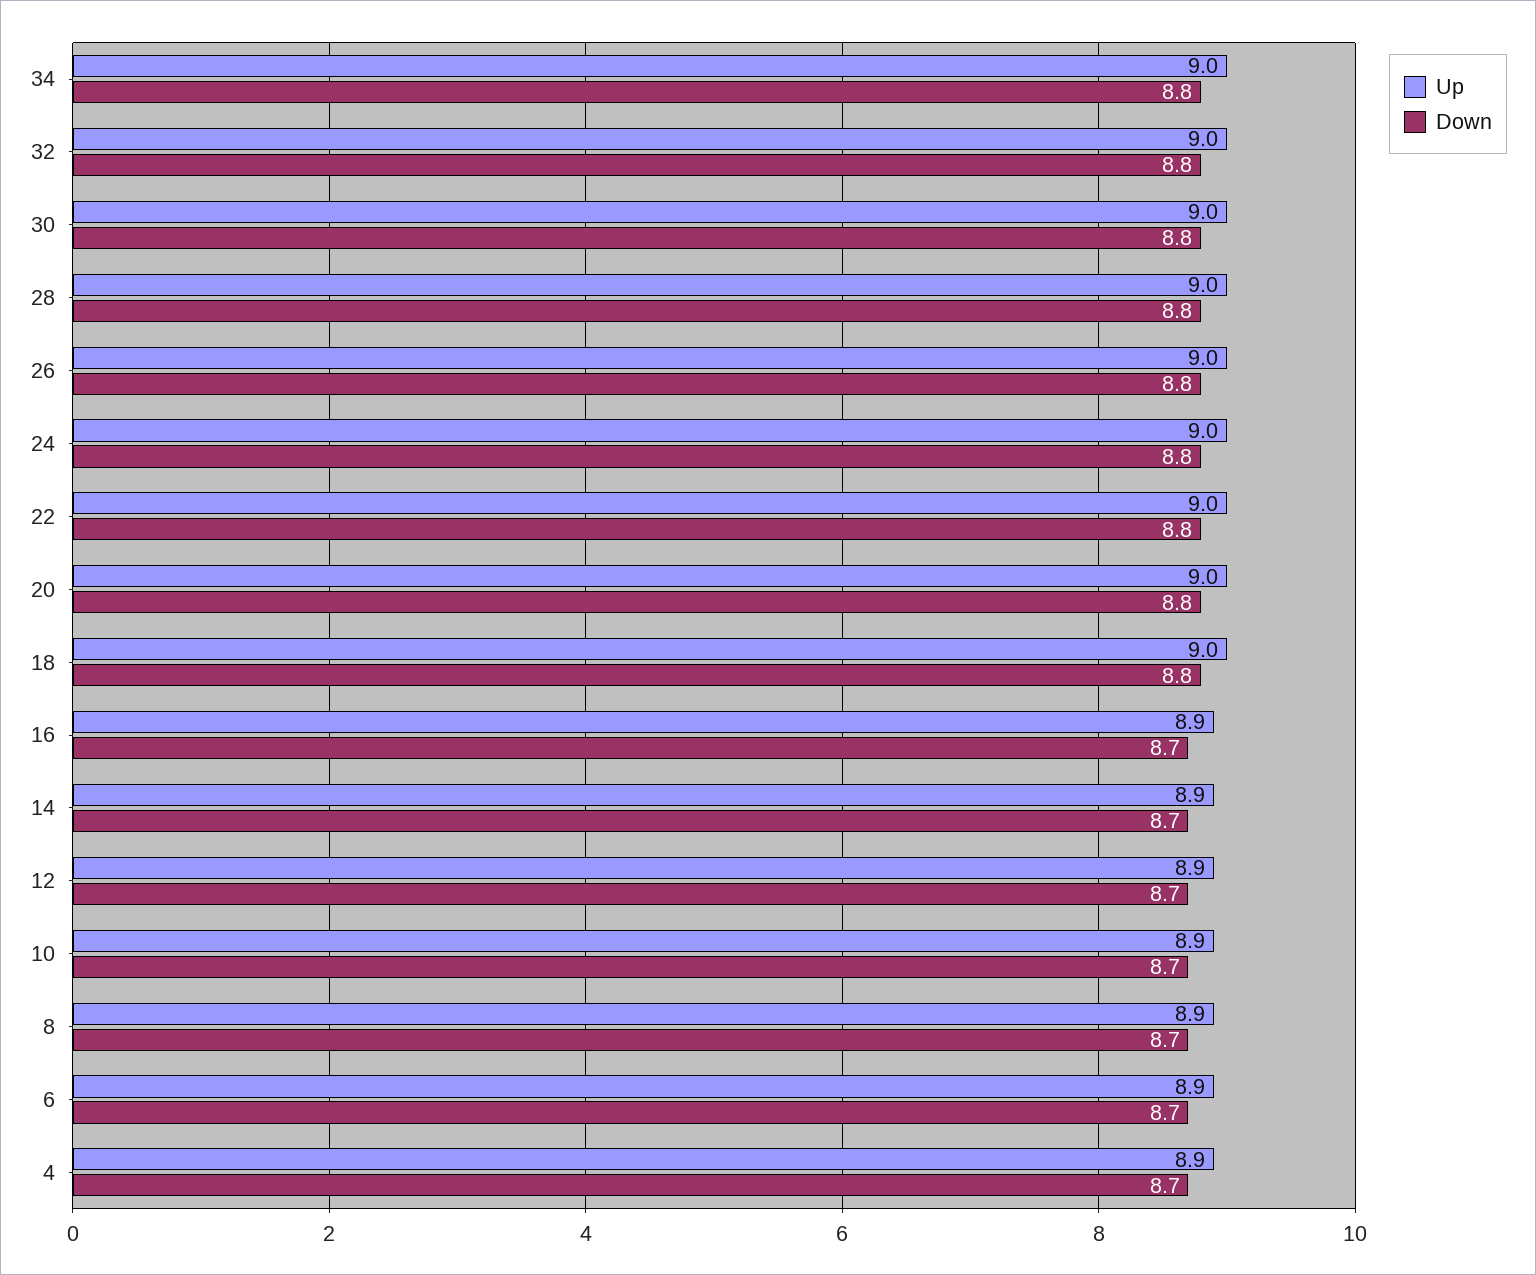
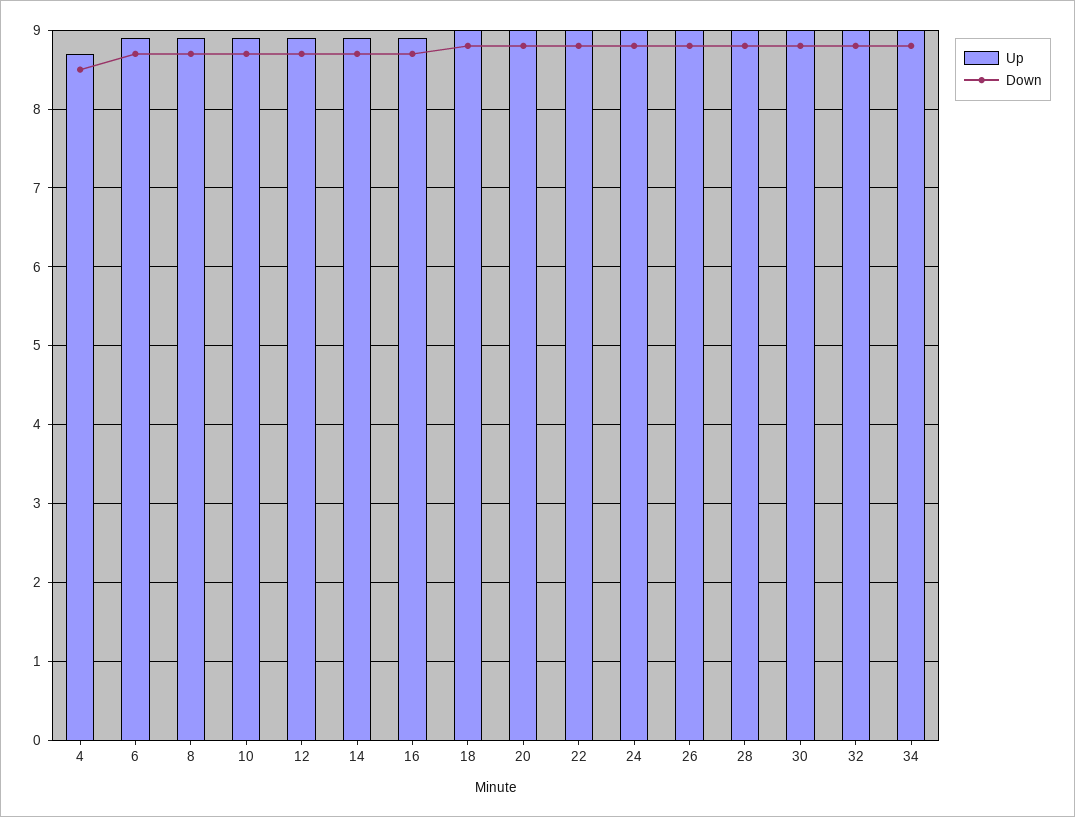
Up, 4: 8.9 -> 8.7
Down, 4: 8.7 -> 8.5

